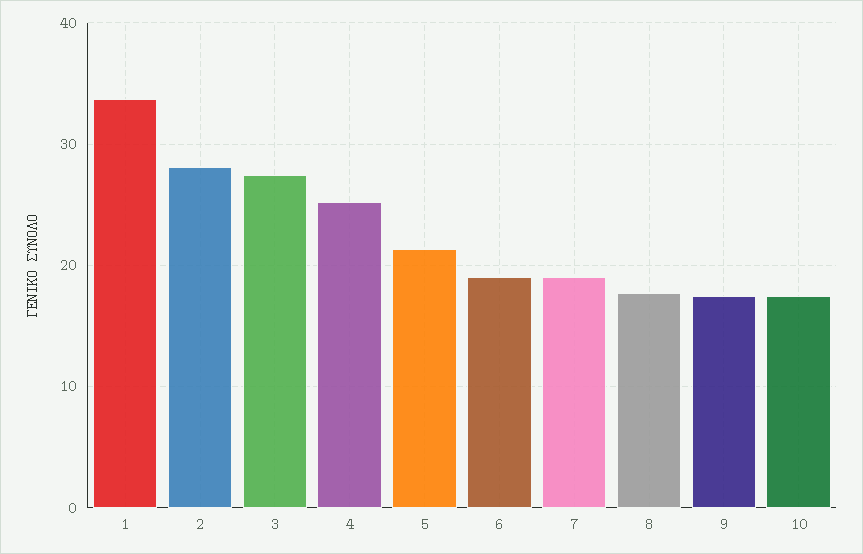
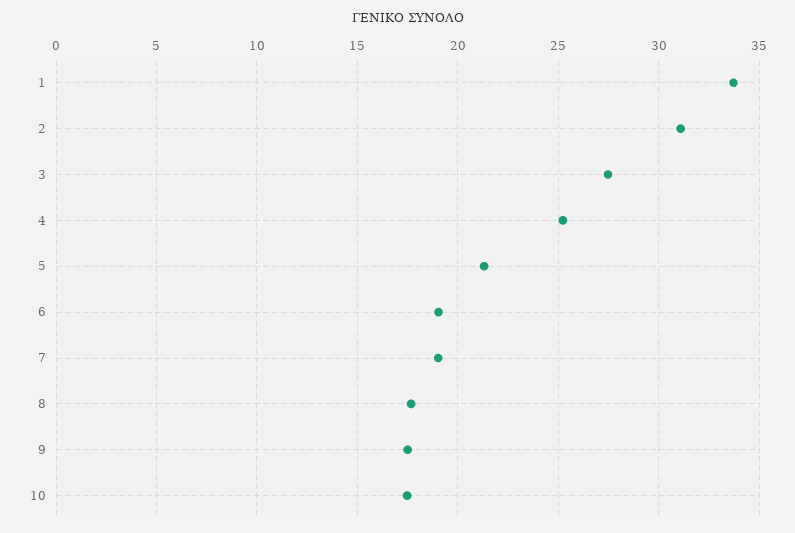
2: 28 -> 31

